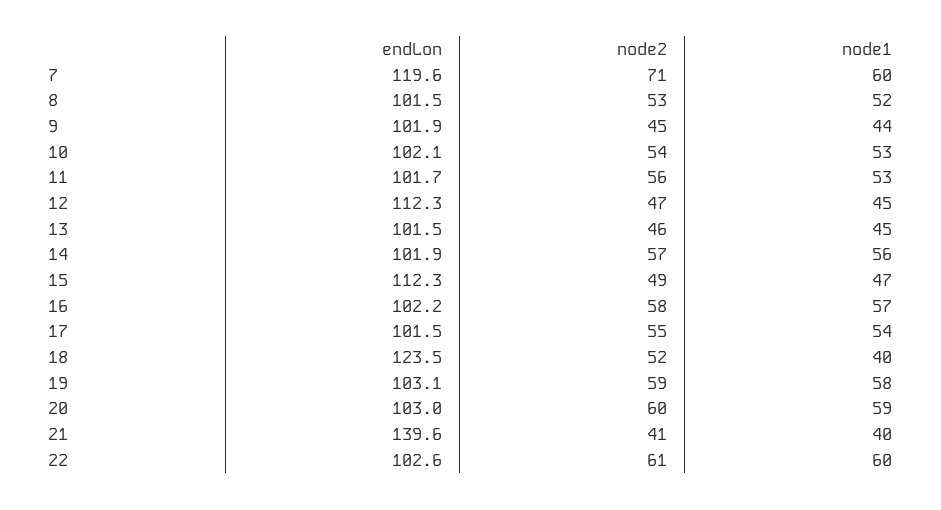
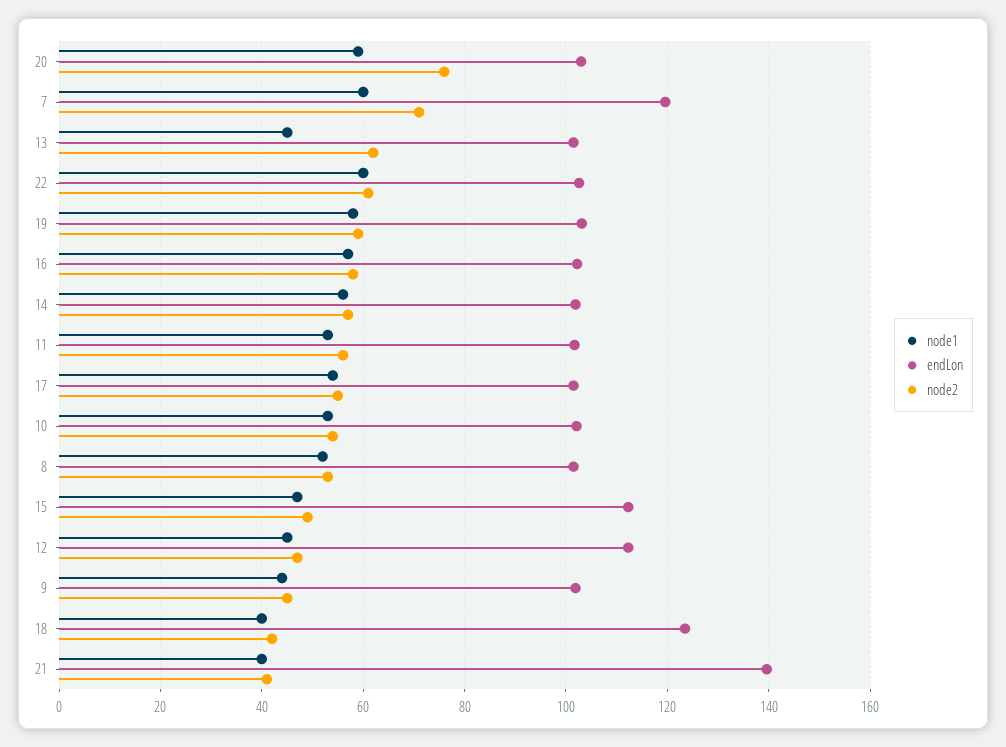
node2, 13: 46 -> 62
node2, 18: 52 -> 42
node2, 20: 60 -> 76

